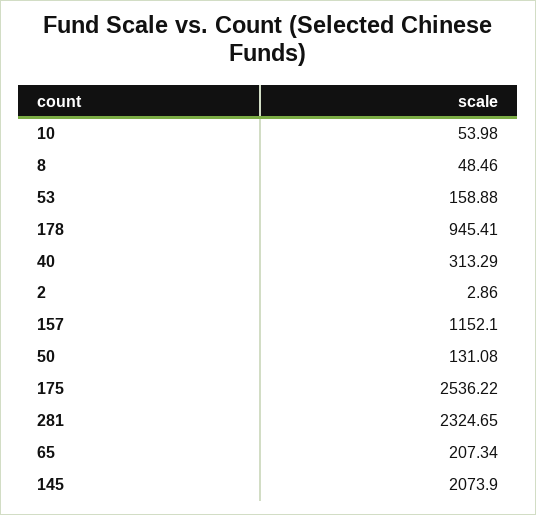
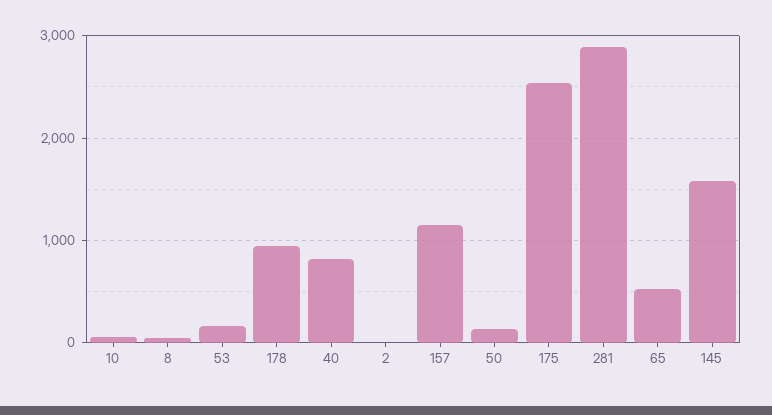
40: 313.29 -> 800
281: 2324.65 -> 2900
65: 207.34 -> 500
145: 2073.9 -> 1600

